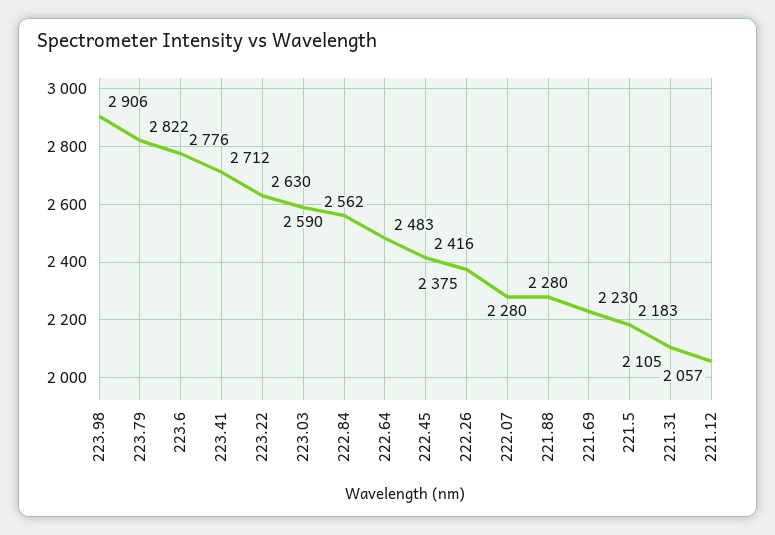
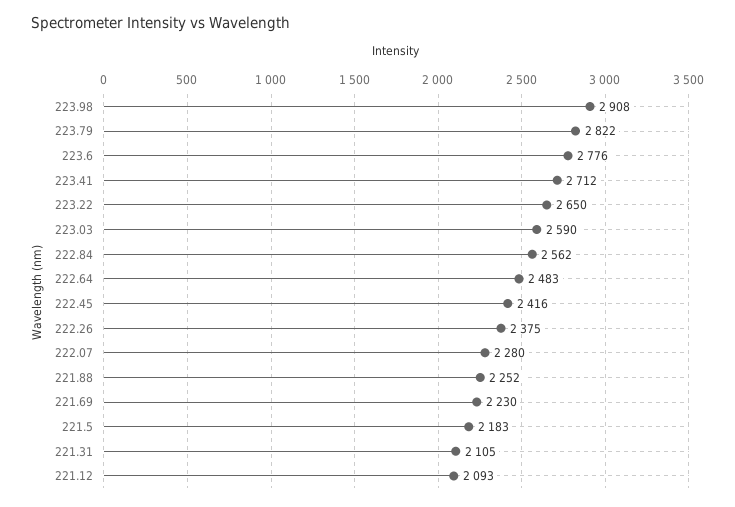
223.98: 2906 -> 2908
223.22: 2630 -> 2650
221.88: 2280 -> 2252
221.12: 2057 -> 2093

